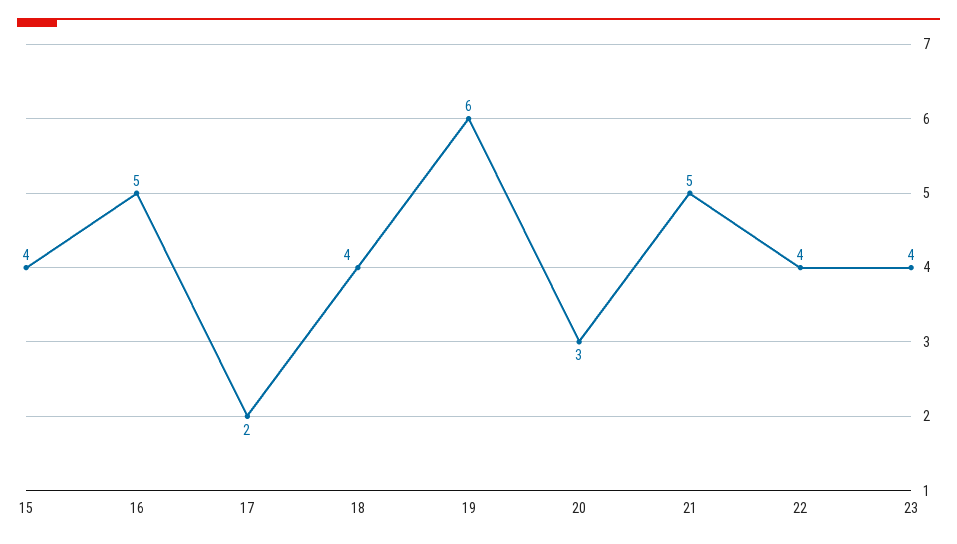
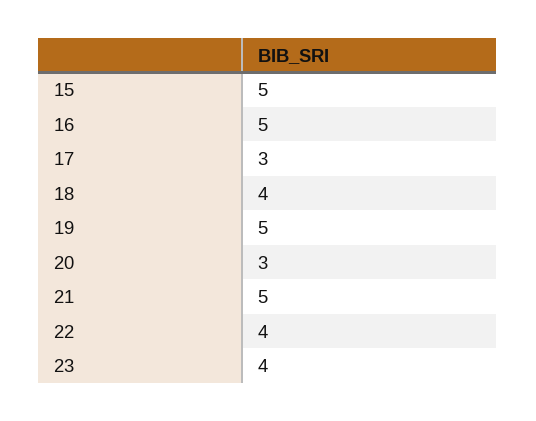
15: 4 -> 5
17: 2 -> 3
19: 6 -> 5

